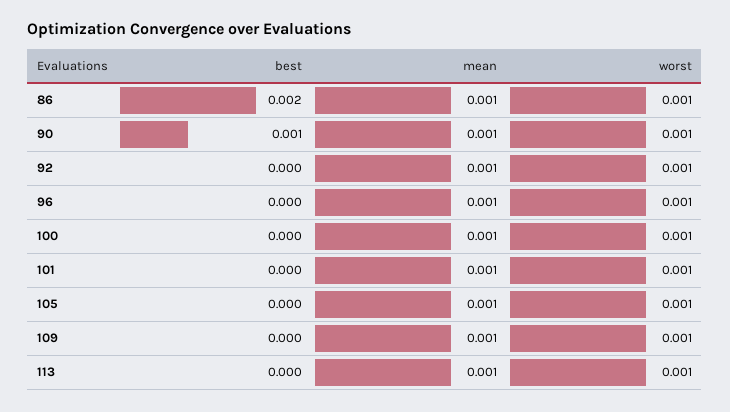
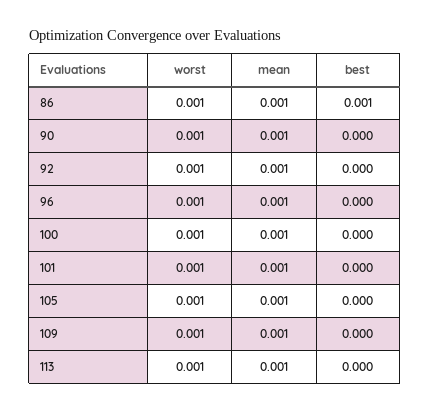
best, 86: 0.002 -> 0.001
best, 90: 0.001 -> 0

